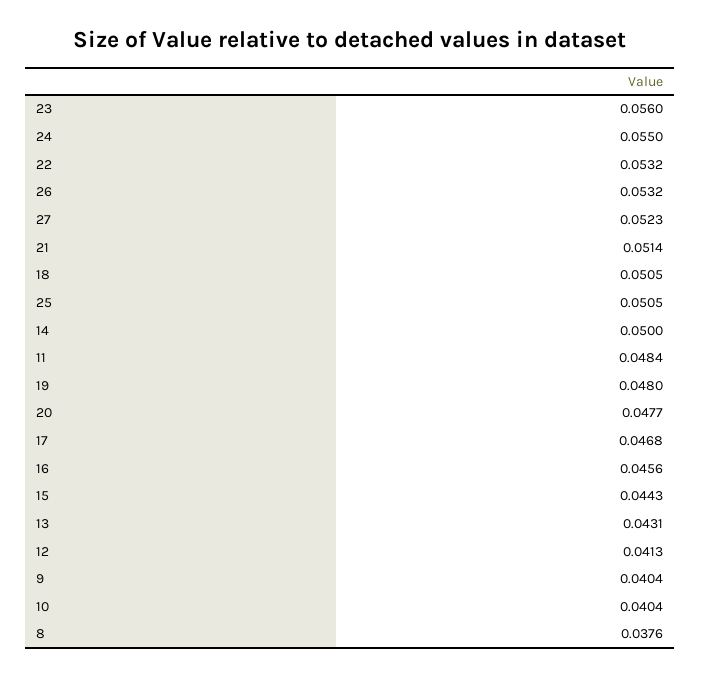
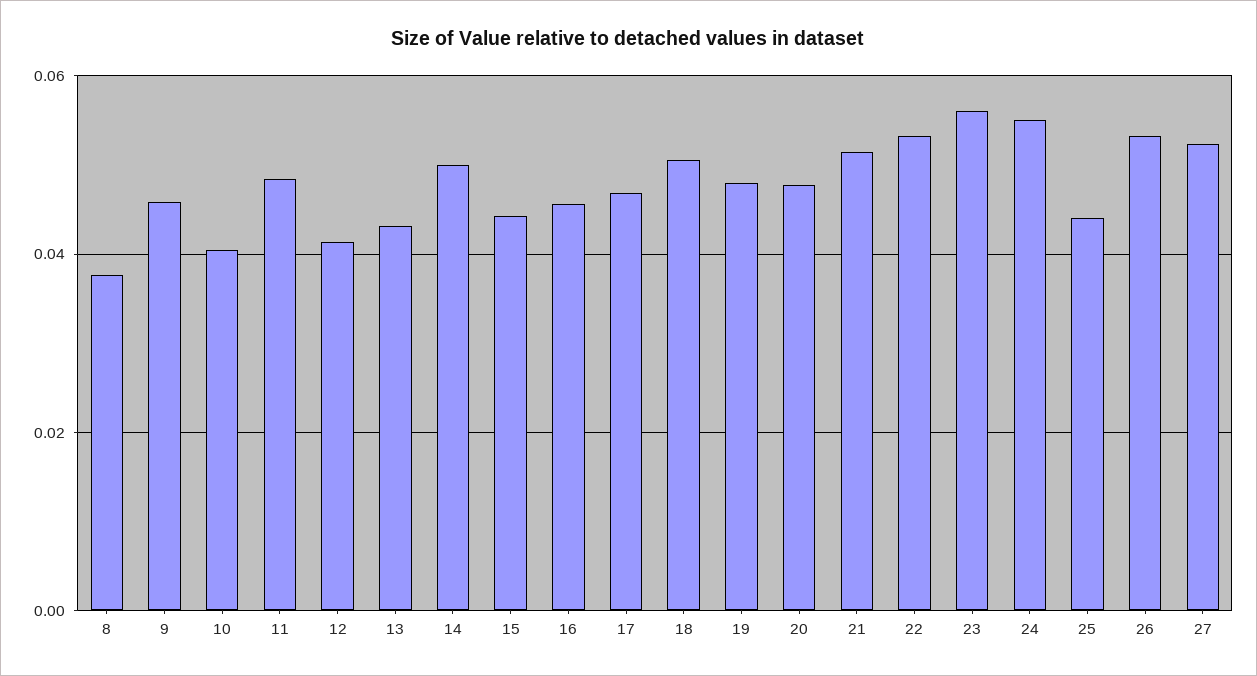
25: 0.0505 -> 0.044
9: 0.0404 -> 0.046

